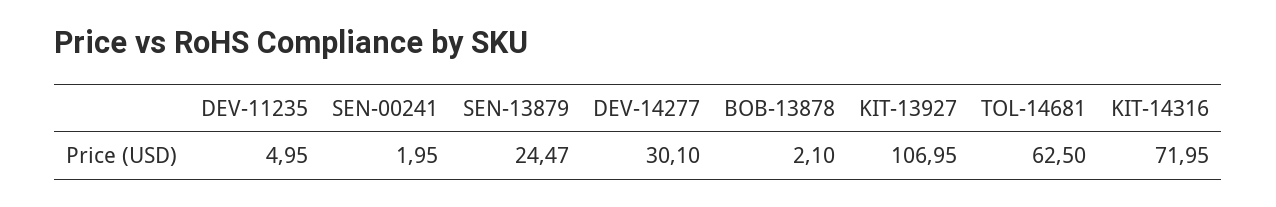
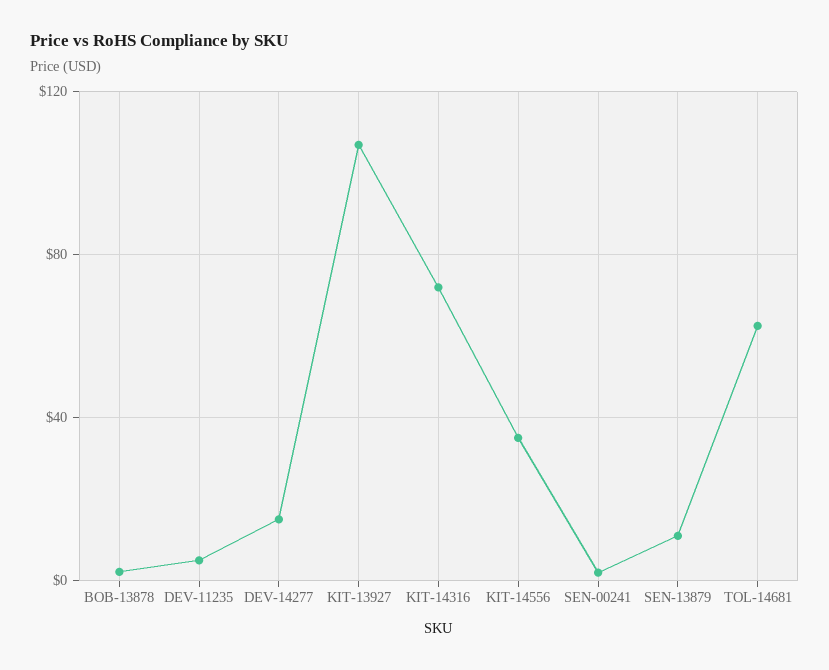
SEN-13879: 24.47 -> 10
DEV-14277: 30.1 -> 15
KIT-14556: none -> 35

